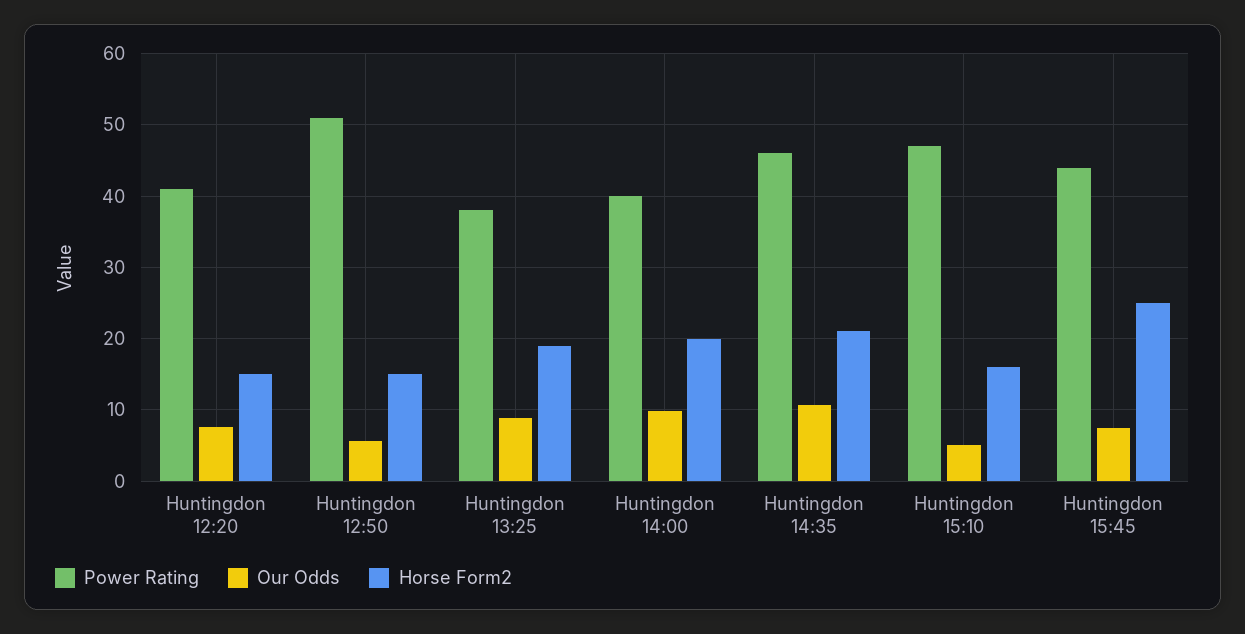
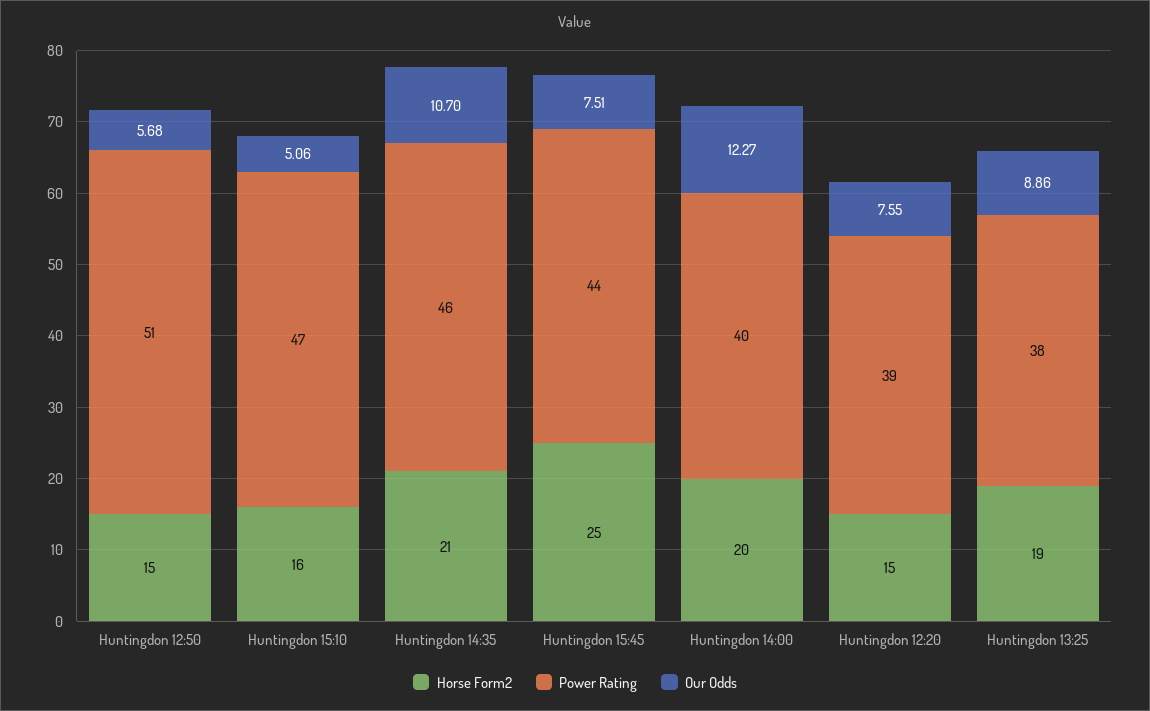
Power Rating, Huntingdon 12:20: 41 -> 39
Our Odds, Huntingdon 14:00: 10 -> 12.27

